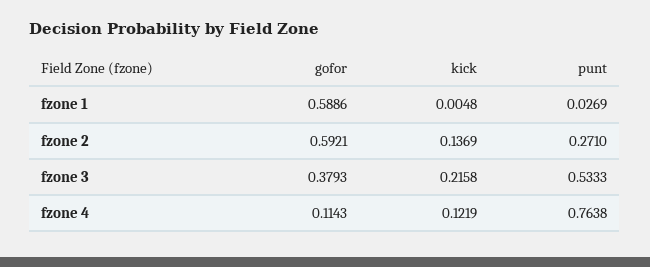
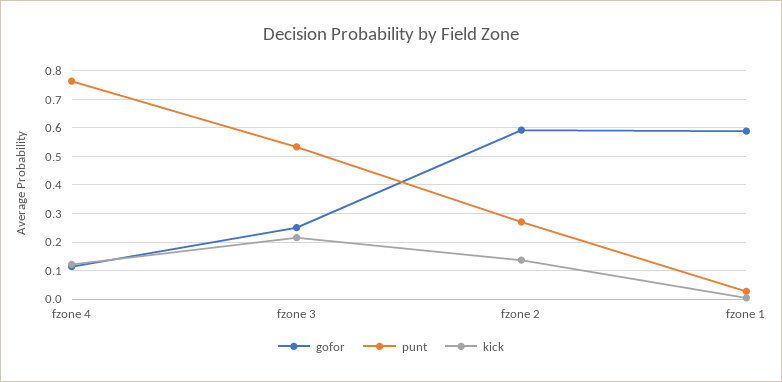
gofor, fzone 3: 0.3793 -> 0.25

